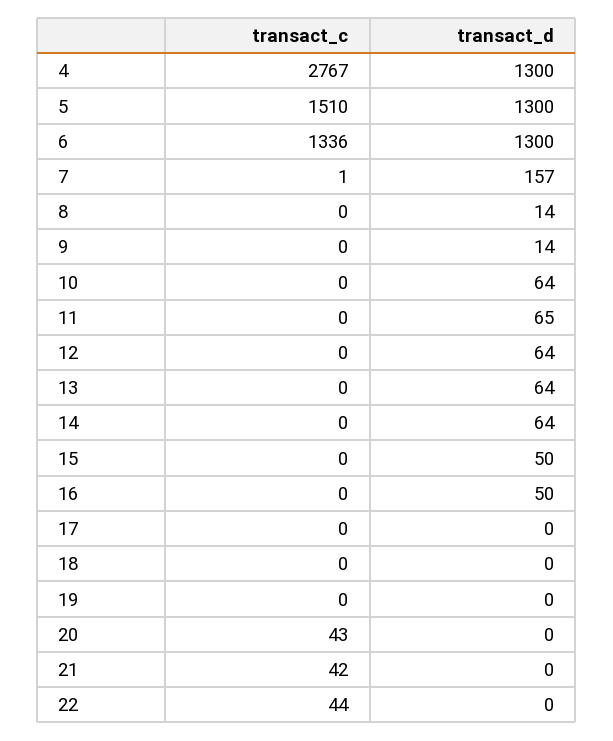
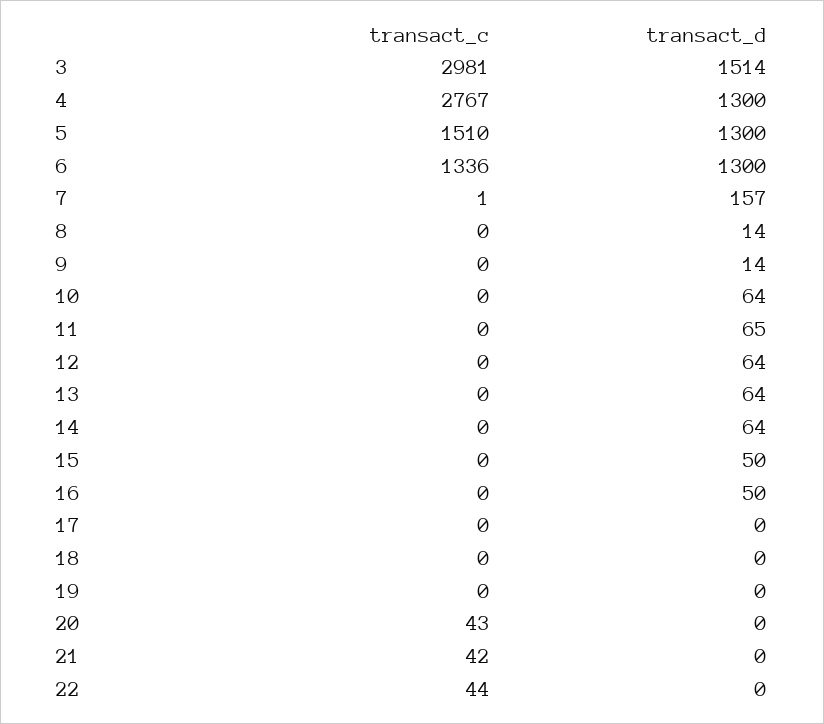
transact_c, 3: none -> 2981
transact_d, 3: none -> 1514

